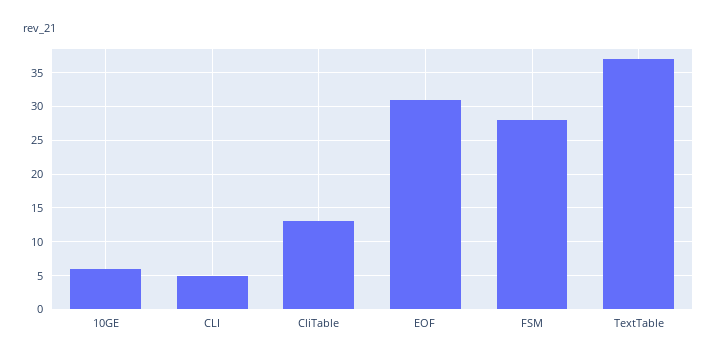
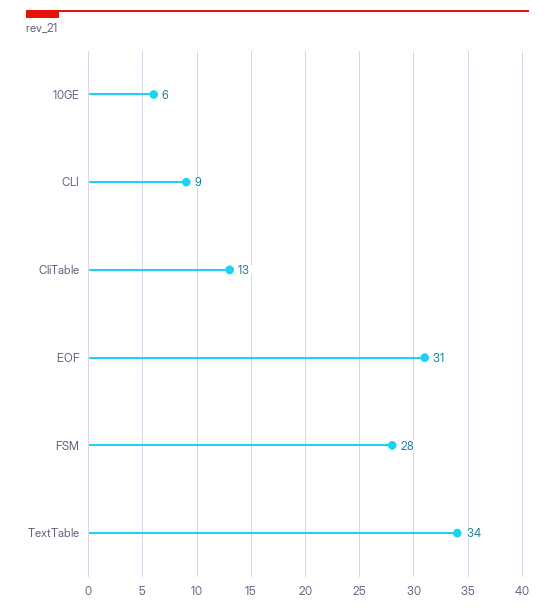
CLI: 5 -> 9
TextTable: 37 -> 34

